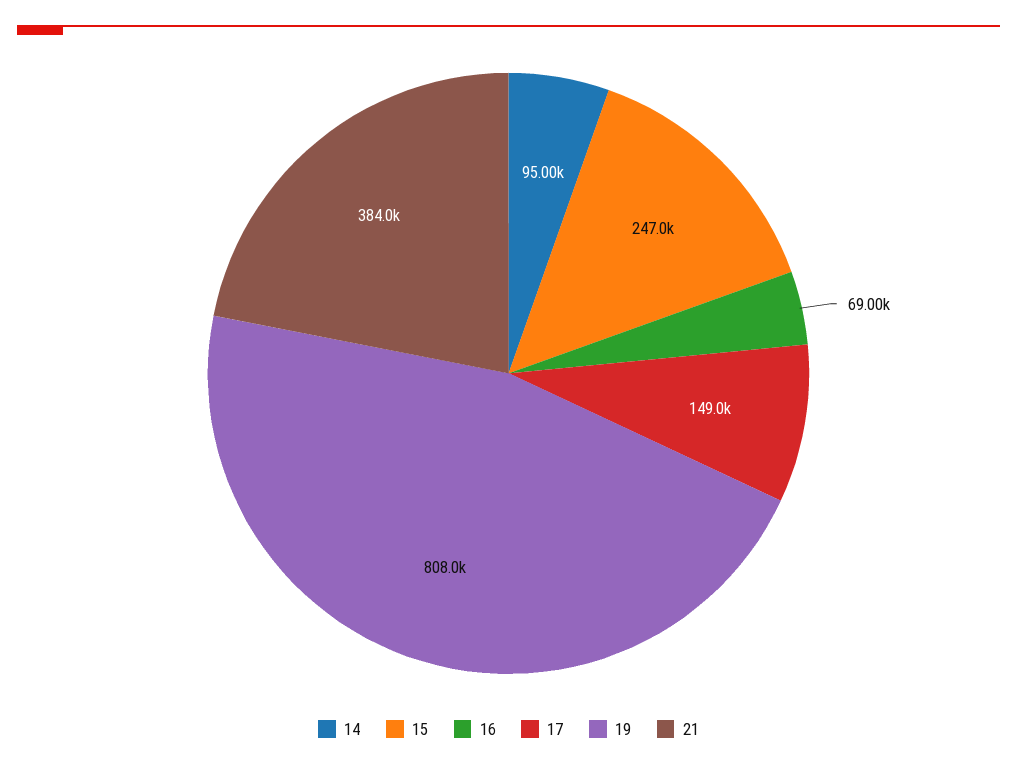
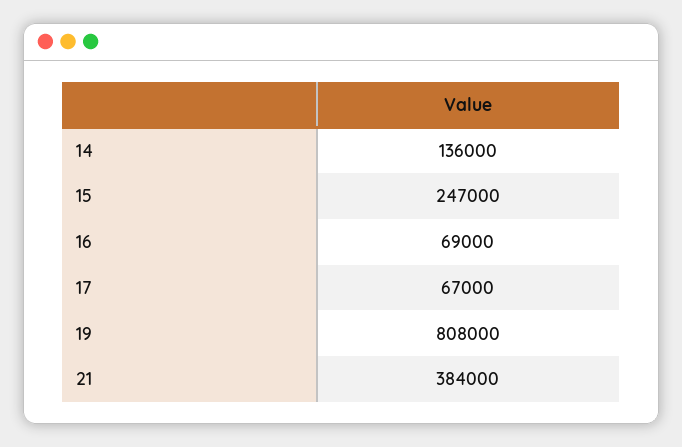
14: 95000 -> 136000
17: 149000 -> 67000

